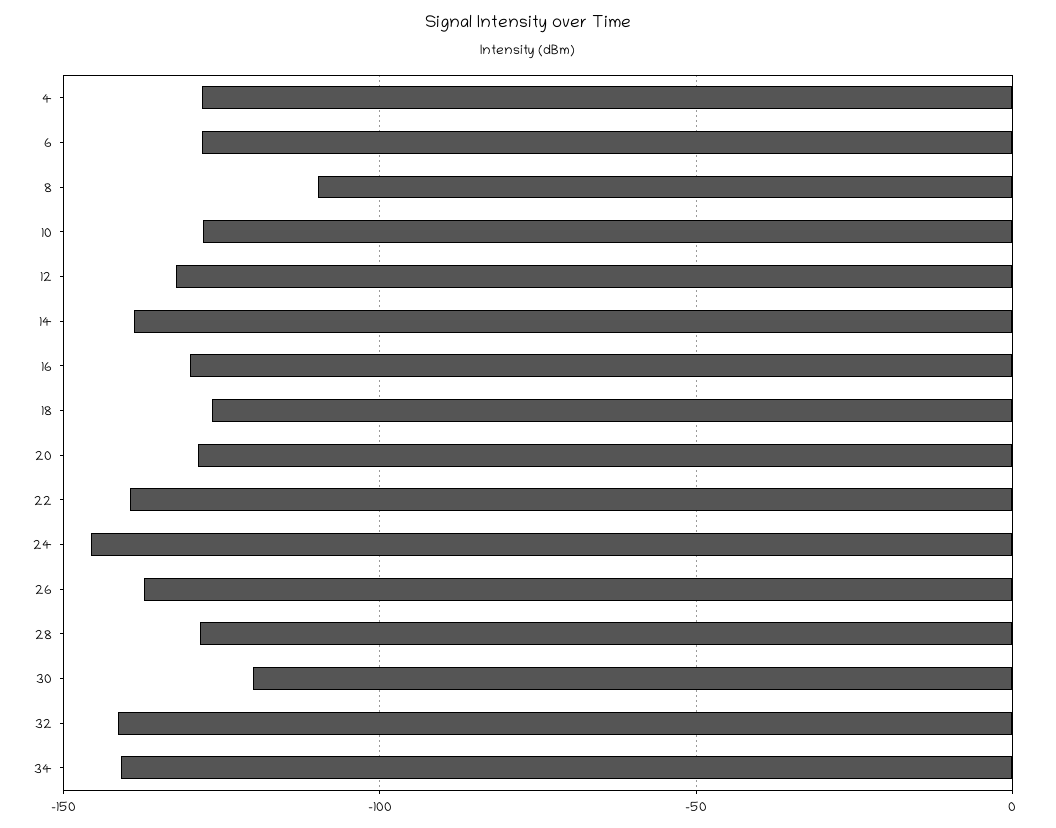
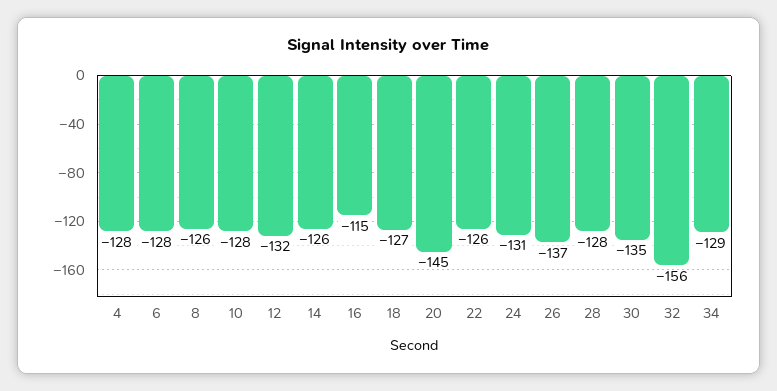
8: -110 -> -126
14: -140 -> -126
16: -130 -> -115
20: -130 -> -145
22: -140 -> -126
24: -145 -> -131
30: -120 -> -135
32: -140 -> -156
34: -140 -> -129

